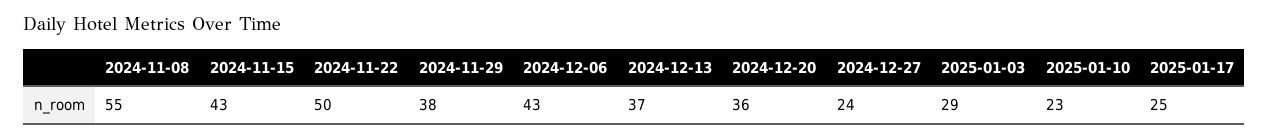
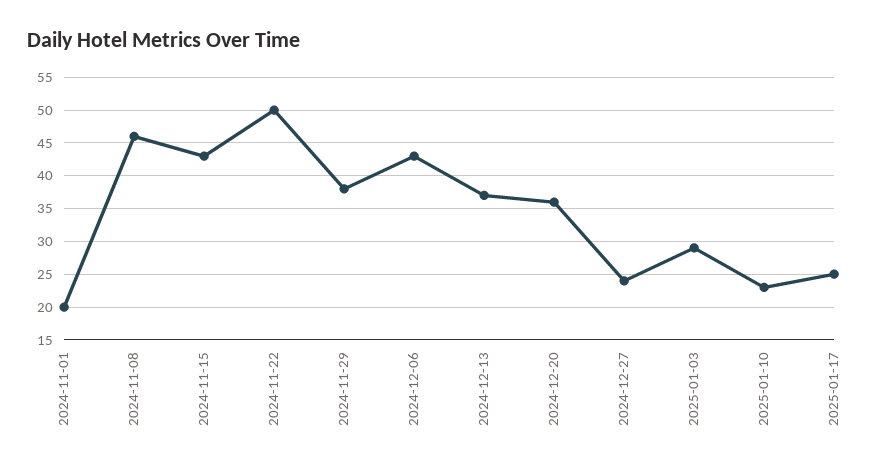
2024-11-08: 55 -> 46
2024-11-01: none -> 20

